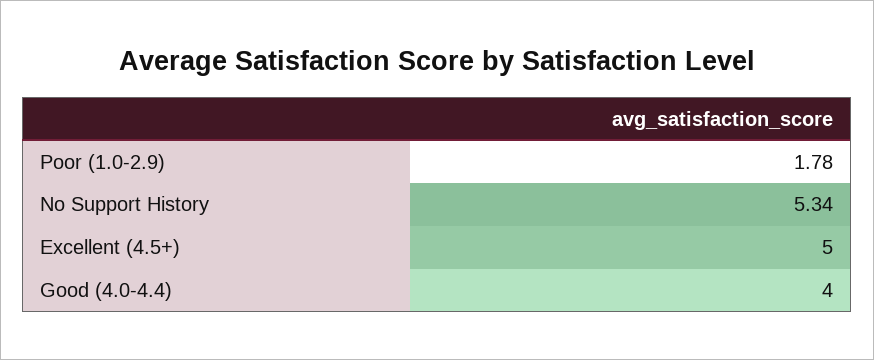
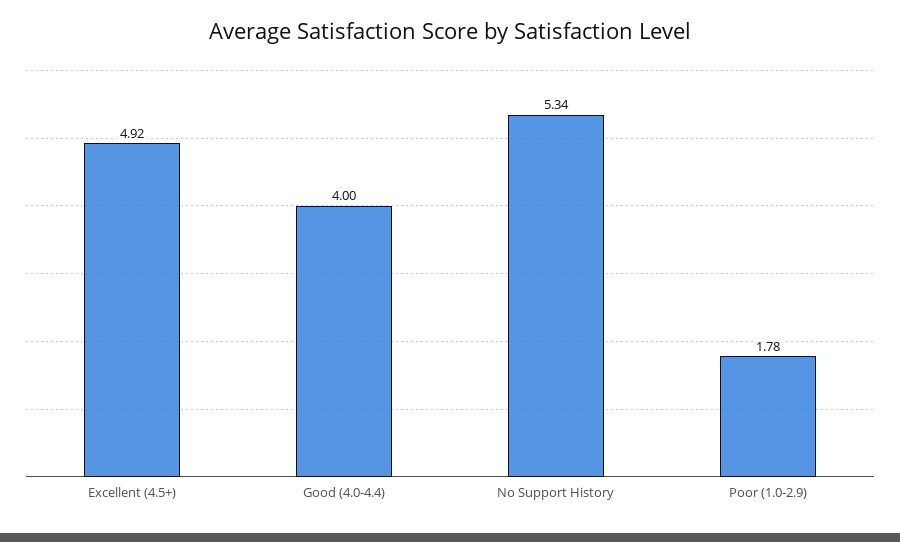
Excellent (4.5+): 5 -> 4.92

